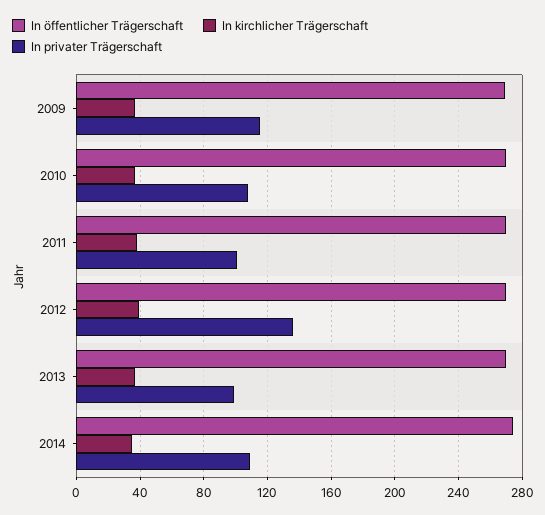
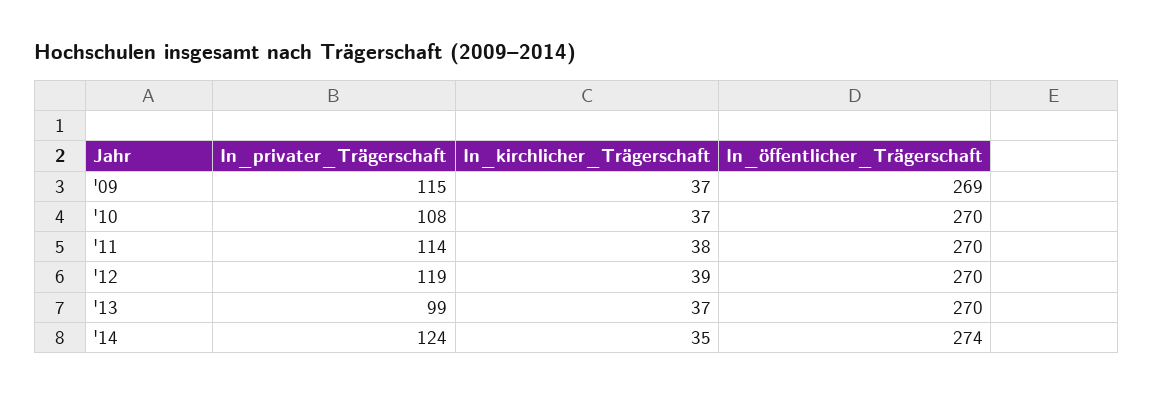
In privater Trägerschaft, 2011: 100 -> 114
In privater Trägerschaft, 2012: 135 -> 119
In privater Trägerschaft, 2014: 110 -> 124

